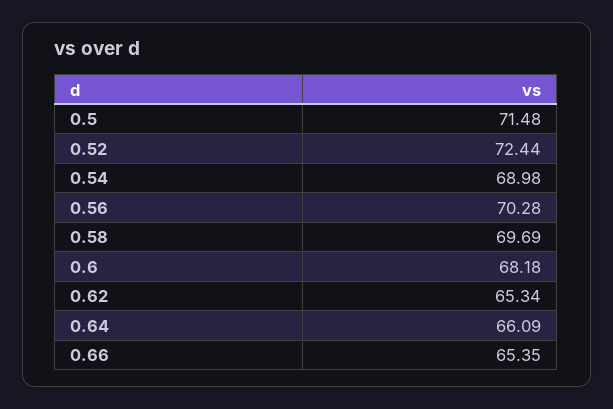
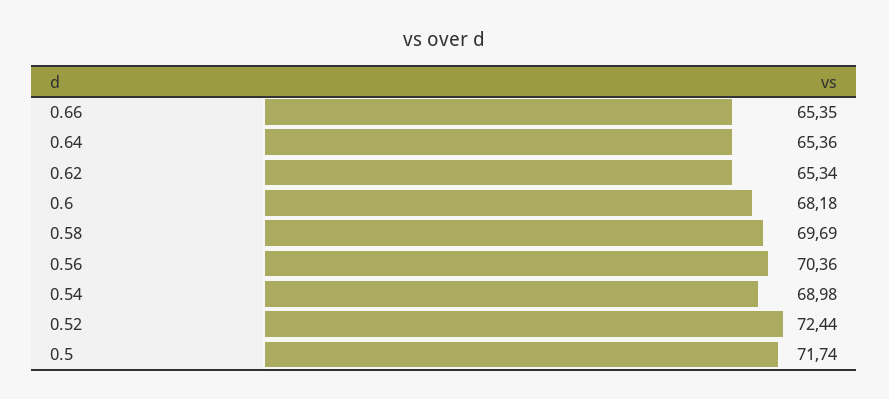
0.5: 71.48 -> 71.74
0.56: 70.28 -> 70.36
0.64: 66.09 -> 65.36

